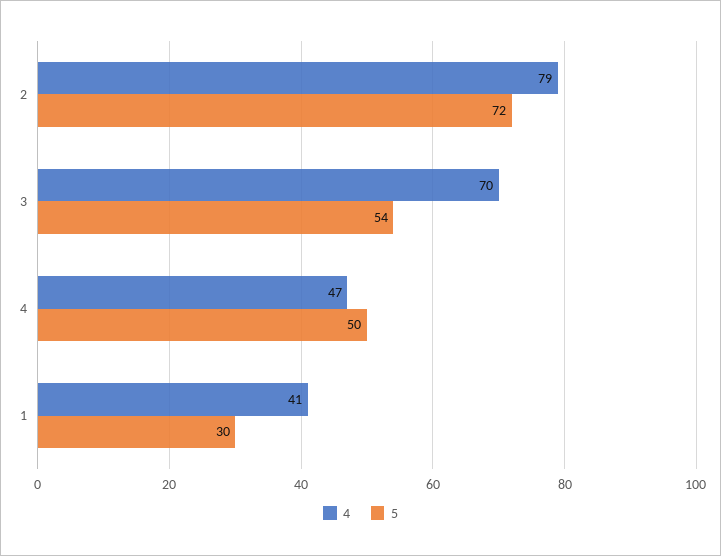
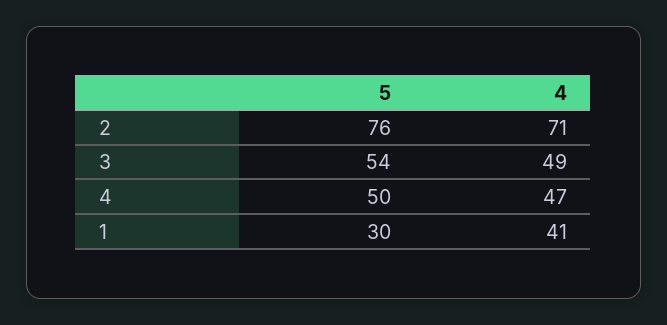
4, 2: 79 -> 71
5, 2: 72 -> 76
4, 3: 70 -> 49

